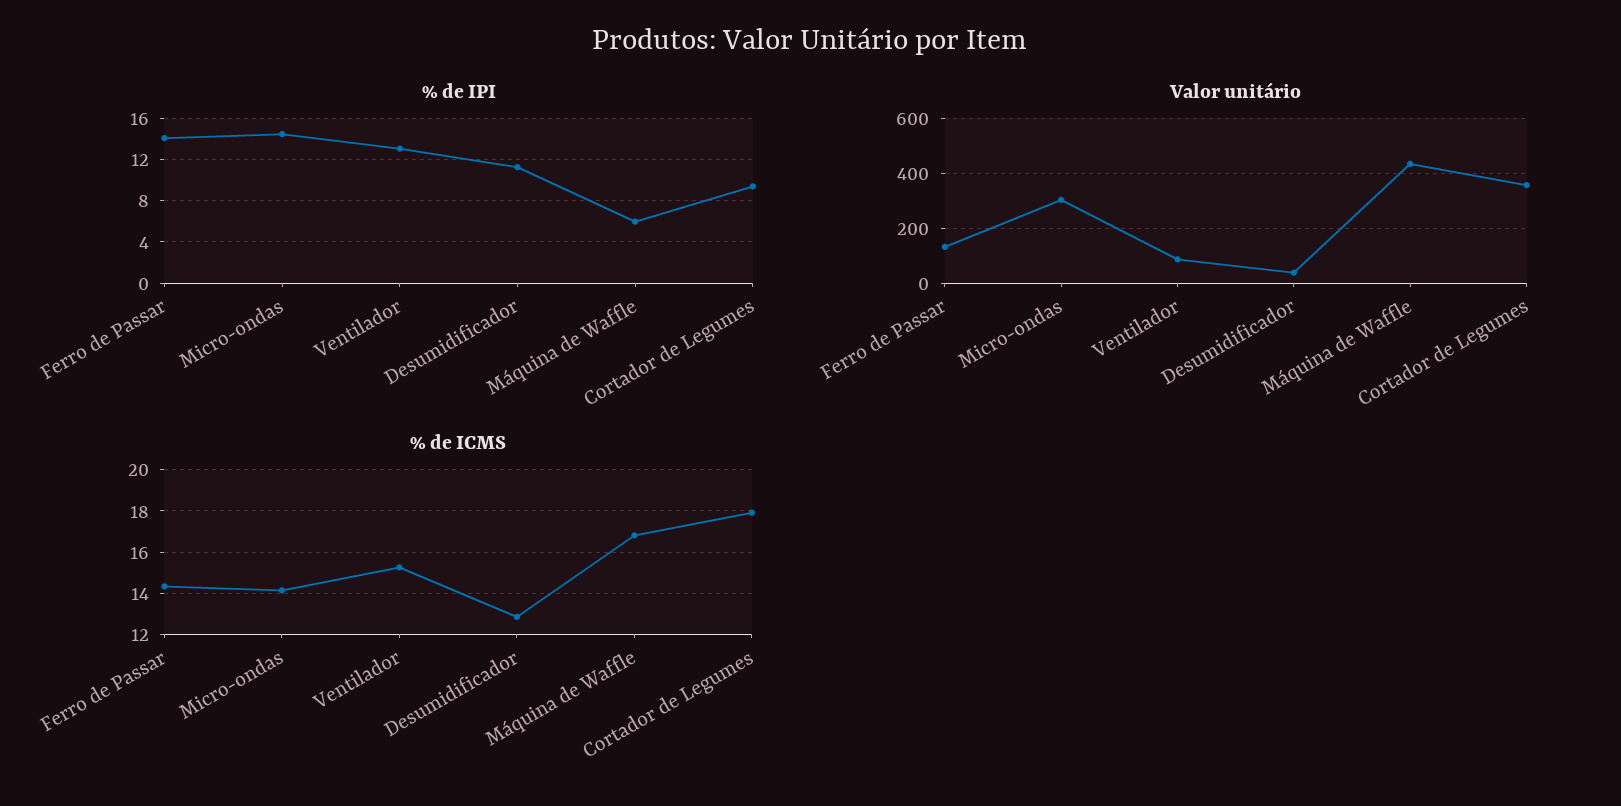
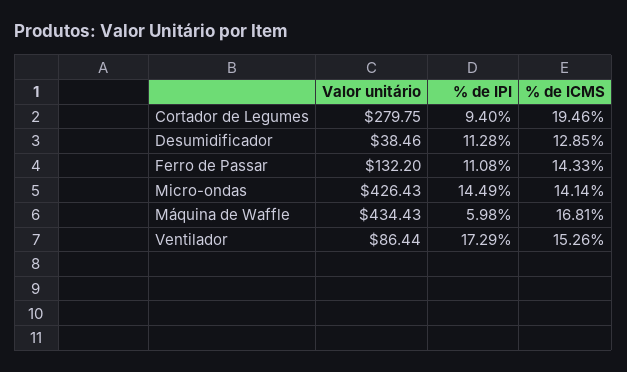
% de IPI, Ferro de Passar: 14 -> 11.08
% de IPI, Ventilador: 13 -> 17.29
Valor unitário, Micro-ondas: 300 -> 426.43
Valor unitário, Cortador de Legumes: 350 -> 279.75
% de ICMS, Cortador de Legumes: 18 -> 19.46

